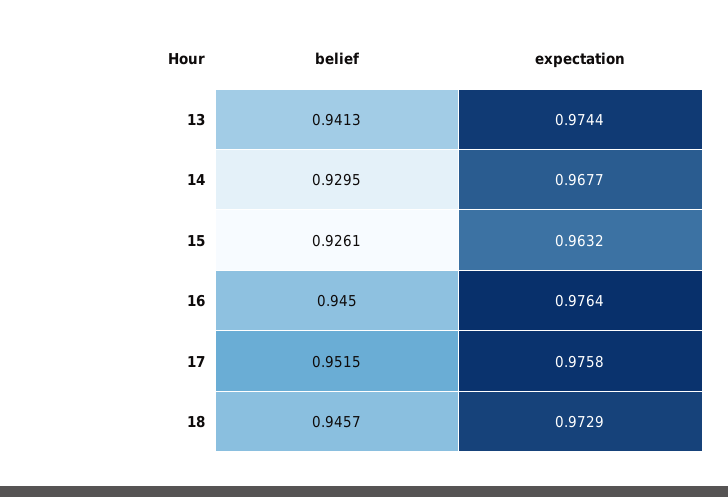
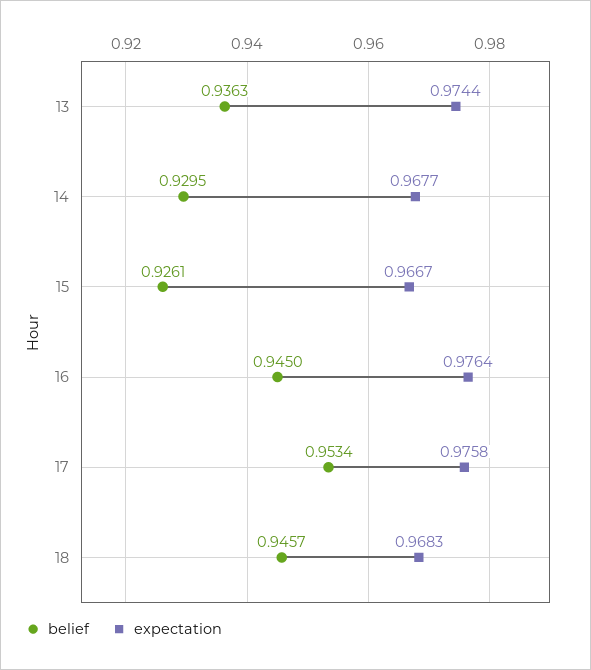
belief, 13: 0.9413 -> 0.9363
expectation, 15: 0.9632 -> 0.9667
belief, 17: 0.9515 -> 0.9534
expectation, 18: 0.9729 -> 0.9683

